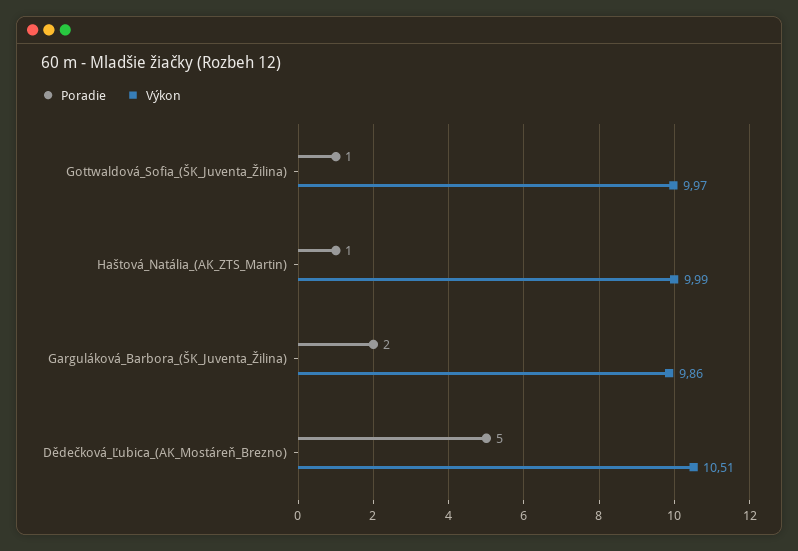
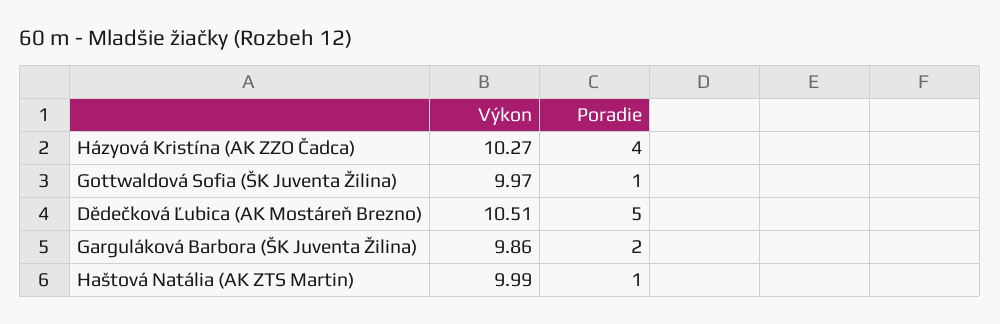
Výkon, Házyová Kristína (AK ZZO Čadca): none -> 10.27
Poradie, Házyová Kristína (AK ZZO Čadca): none -> 4

